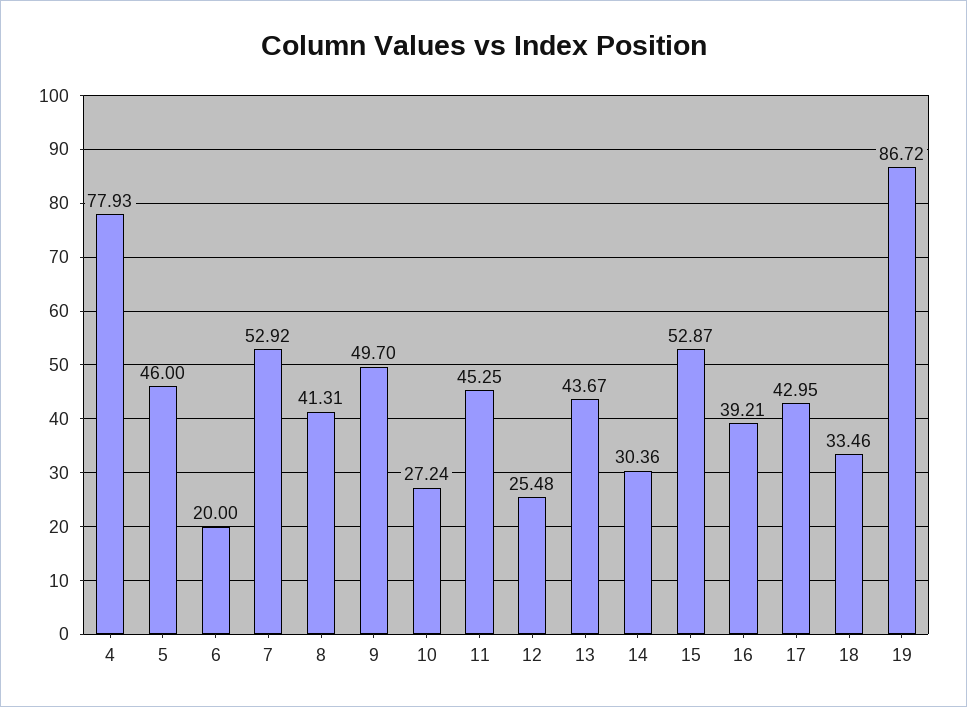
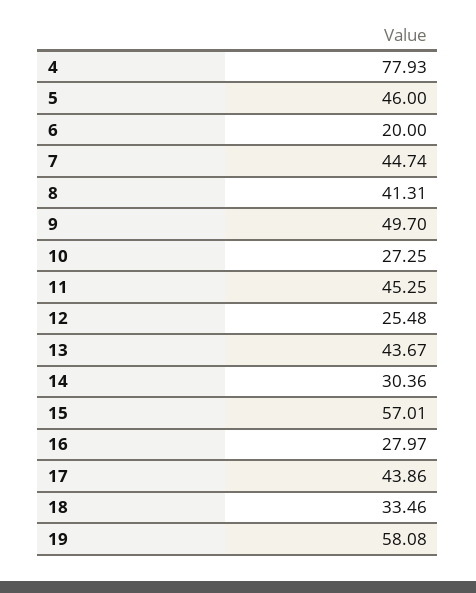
7: 52.92 -> 44.74
10: 27.24 -> 27.25
15: 52.87 -> 57.01
16: 39.21 -> 27.97
17: 42.95 -> 43.86
19: 86.72 -> 58.08

